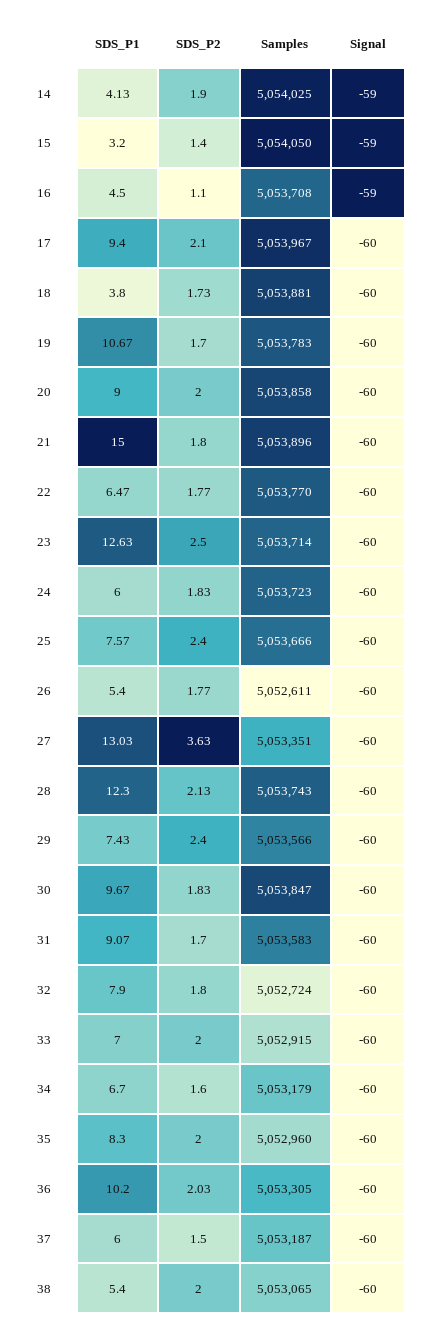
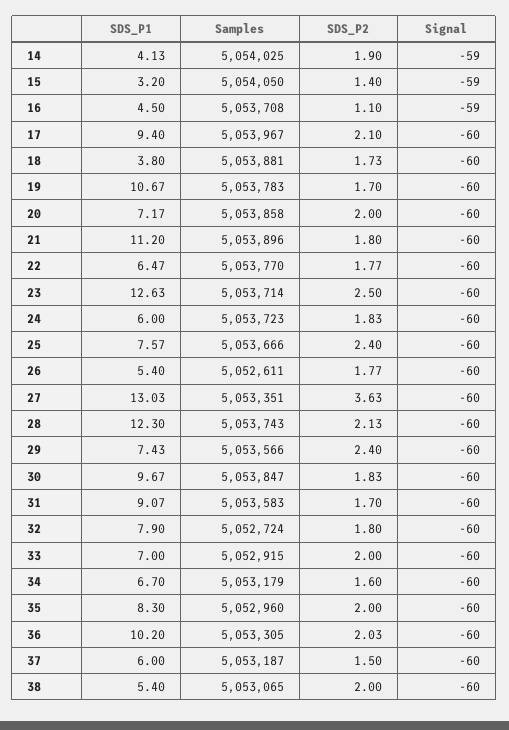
SDS_P1, 20: 9 -> 7.17
SDS_P1, 21: 15 -> 11.2

